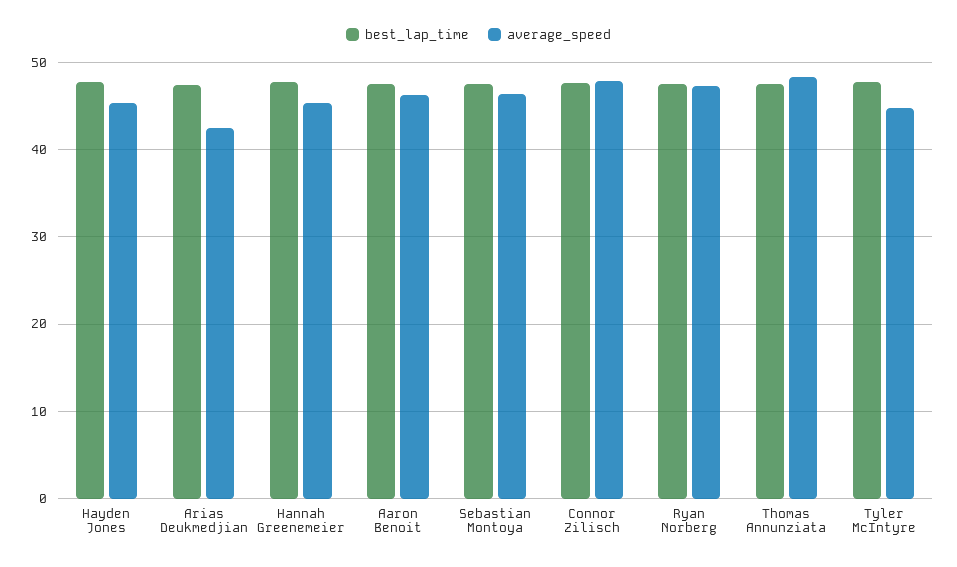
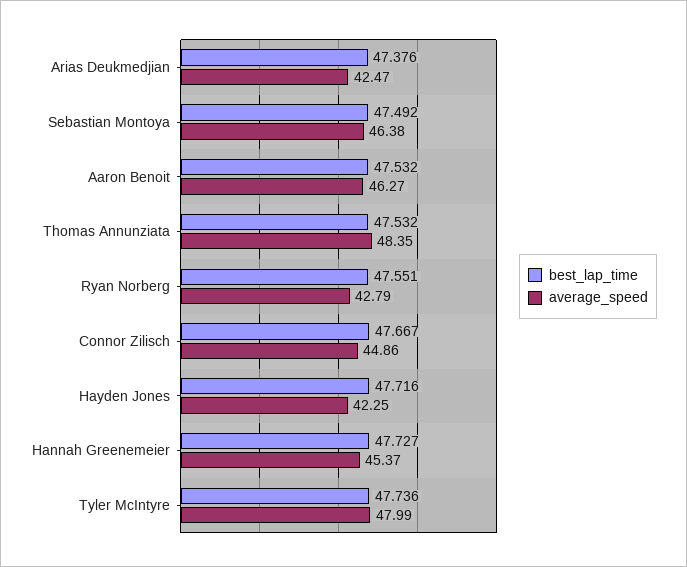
average_speed, Hayden Jones: 45 -> 42.25
average_speed, Connor Zilisch: 48 -> 44.86
average_speed, Ryan Norberg: 47 -> 42.79
average_speed, Tyler McIntyre: 45 -> 47.99

